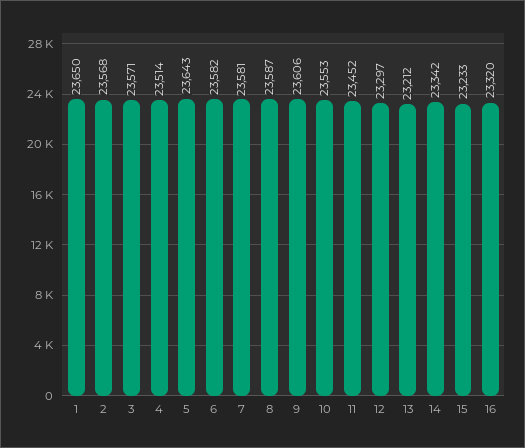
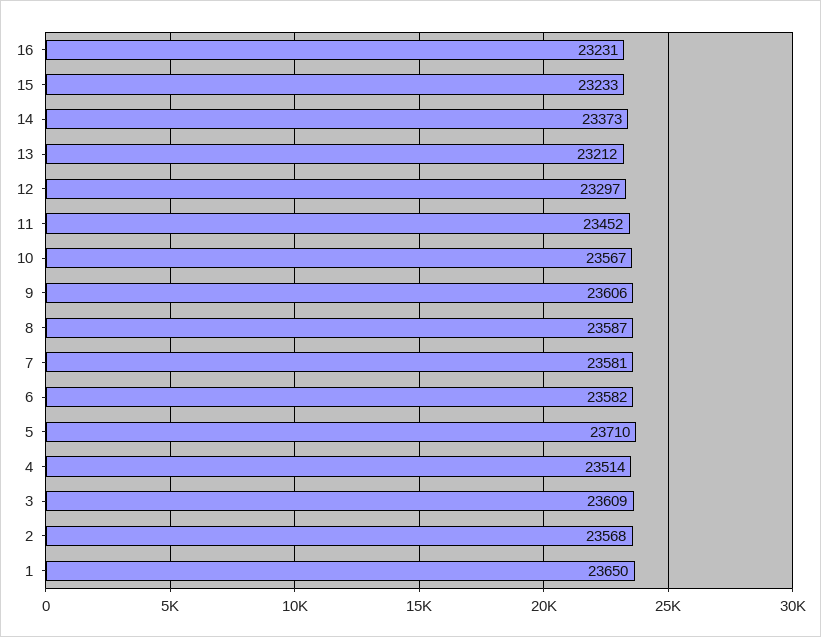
3: 23571 -> 23609
5: 23643 -> 23710
10: 23553 -> 23567
14: 23342 -> 23373
16: 23320 -> 23231

